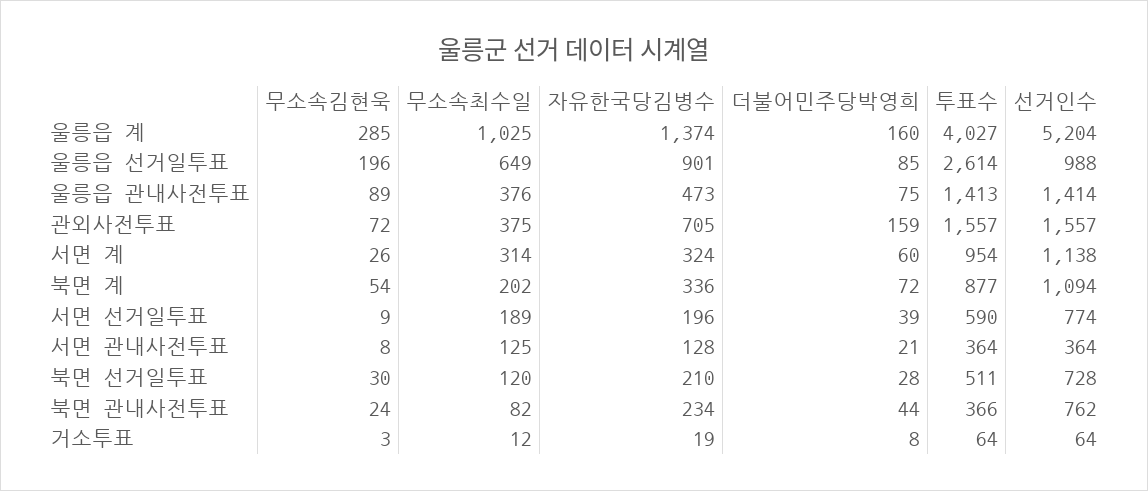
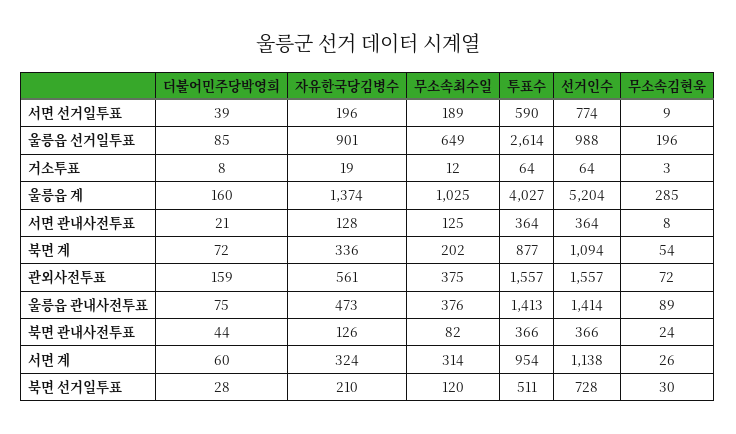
자유한국당김병수, 관외사전투표: 705 -> 561
자유한국당김병수, 북면 관내사전투표: 234 -> 126
선거인수, 북면 관내사전투표: 762 -> 366

